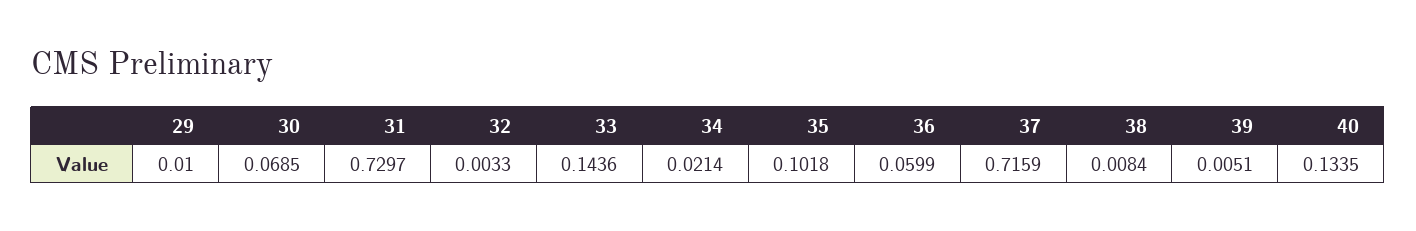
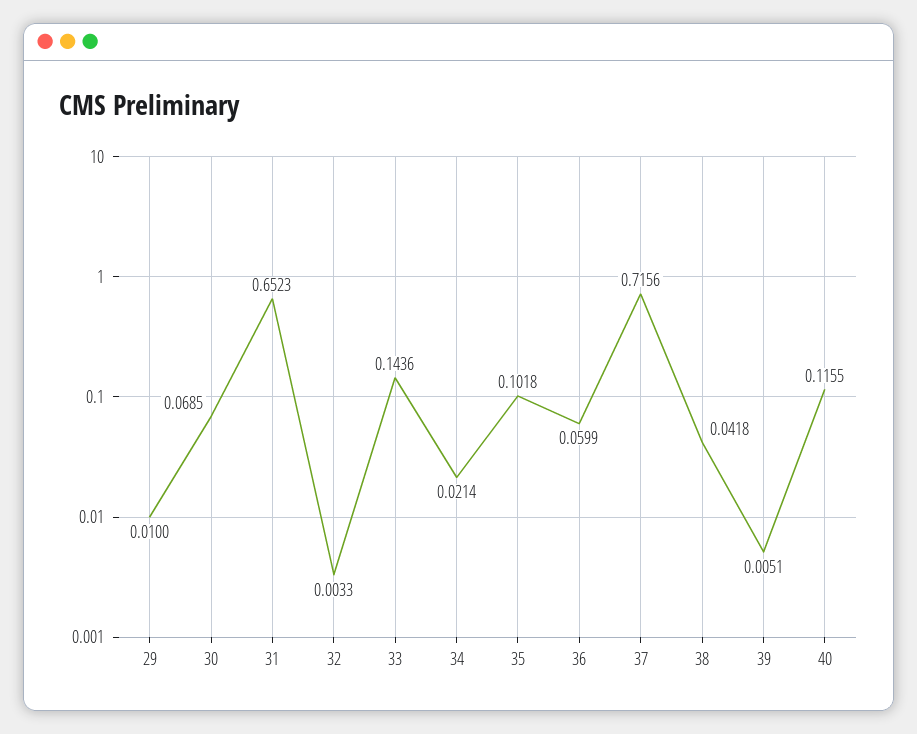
31: 0.7297 -> 0.6523
37: 0.7159 -> 0.7156
38: 0.0084 -> 0.0418
40: 0.1335 -> 0.1155

